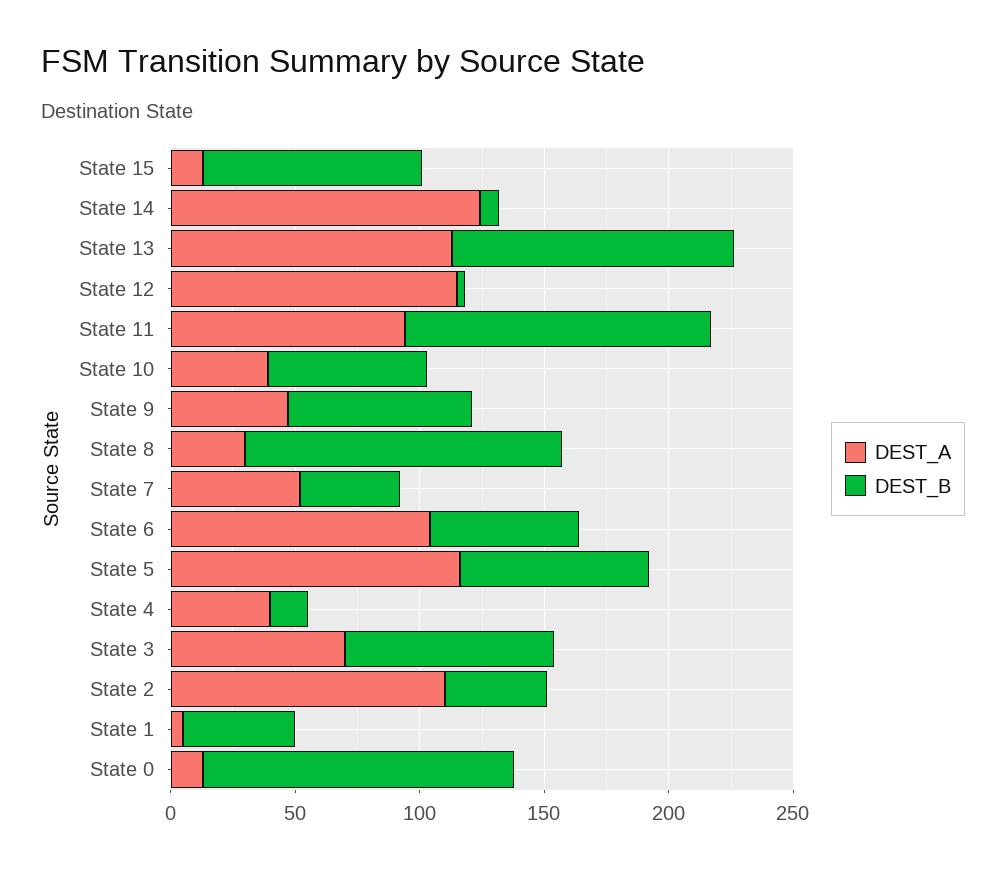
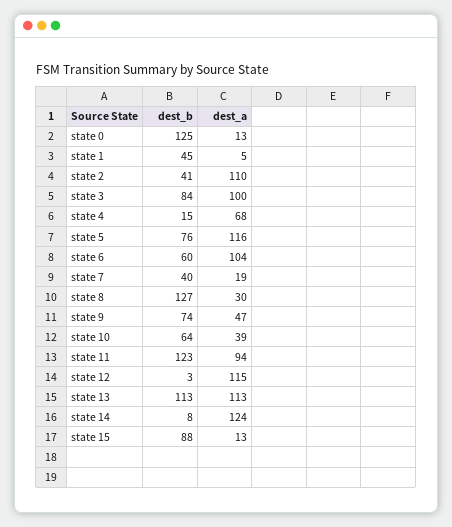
DEST_A, State 7: 50 -> 19
DEST_A, State 4: 40 -> 68
DEST_A, State 3: 70 -> 100

